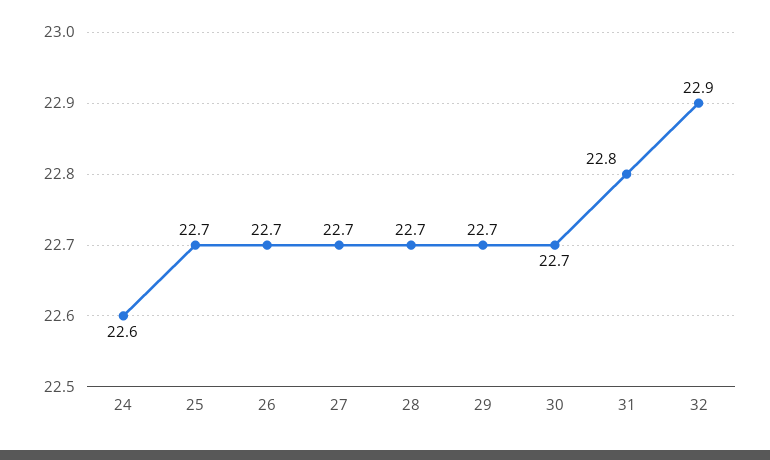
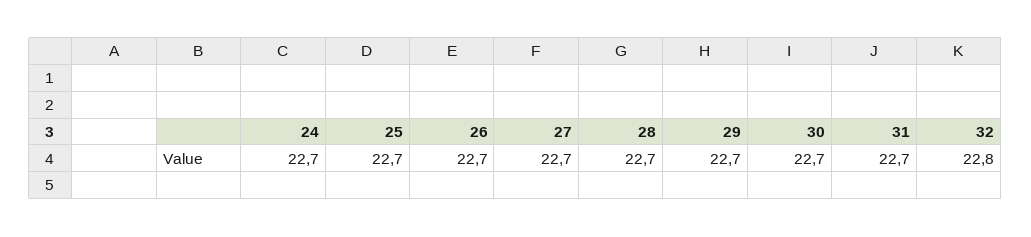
24: 22.6 -> 22.7
31: 22.8 -> 22.7
32: 22.9 -> 22.8

